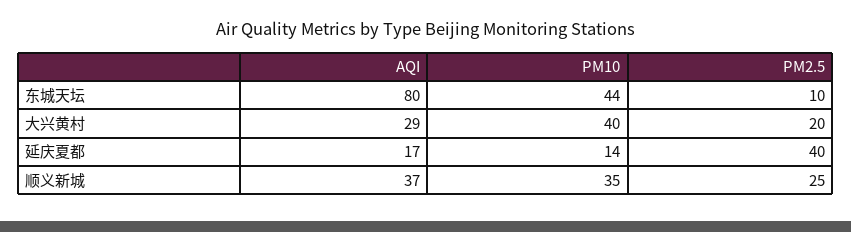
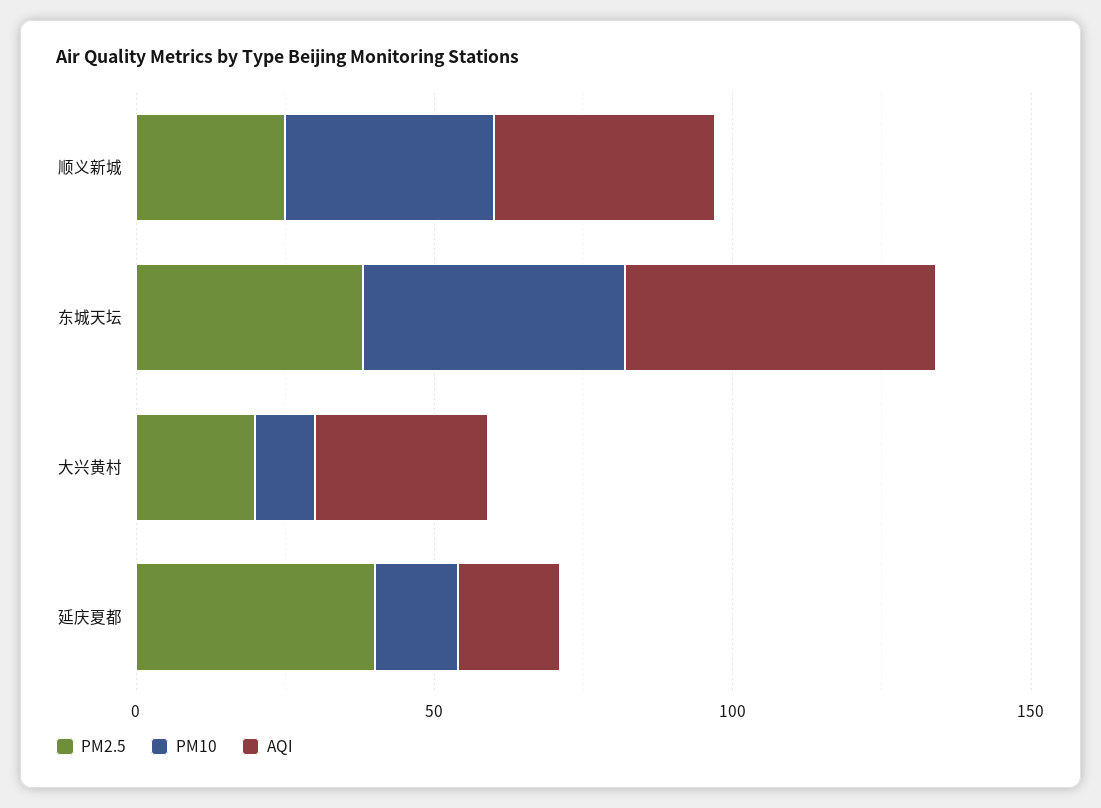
AQI, 东城天坛: 80 -> 50
PM2.5, 东城天坛: 10 -> 40
PM10, 大兴黄村: 40 -> 10

